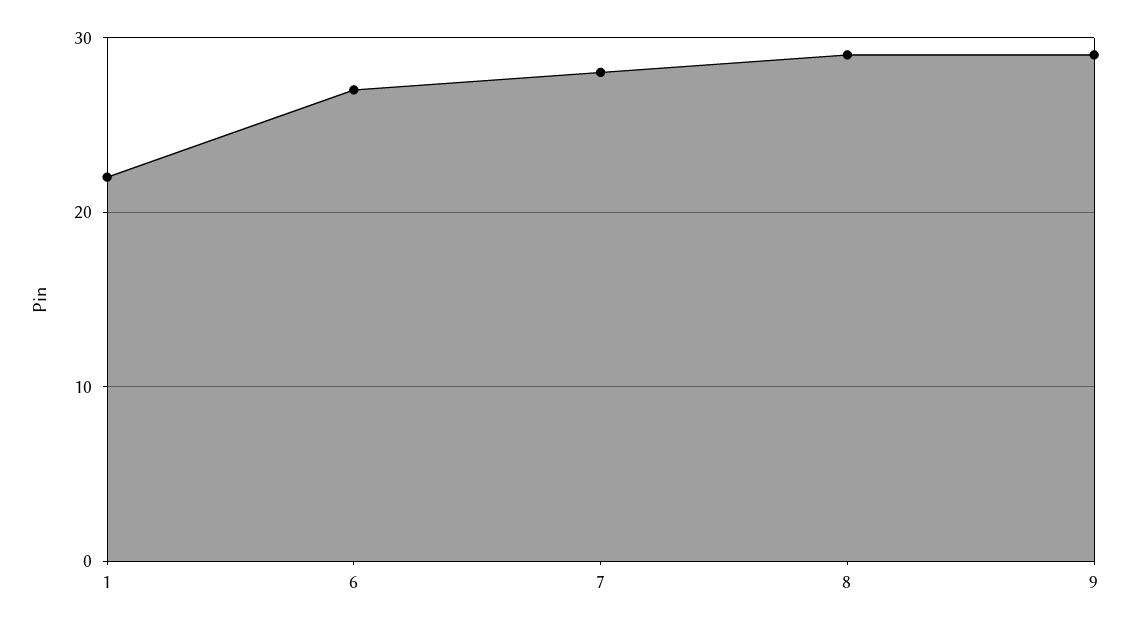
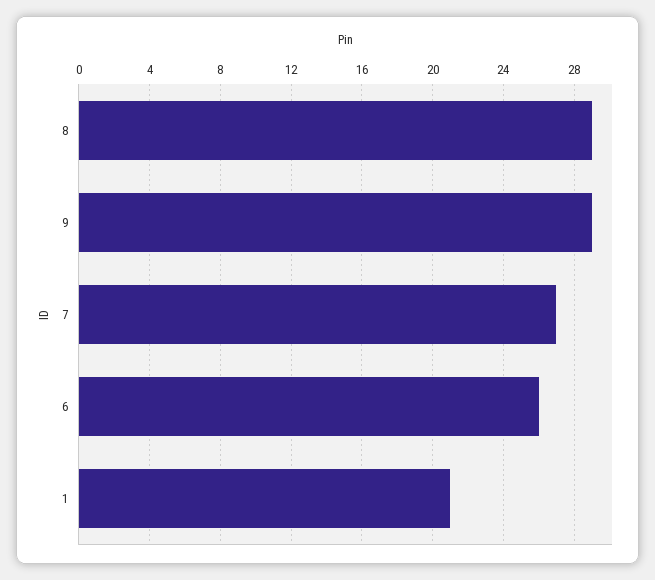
1: 22 -> 21
6: 27 -> 26
7: 28 -> 27

